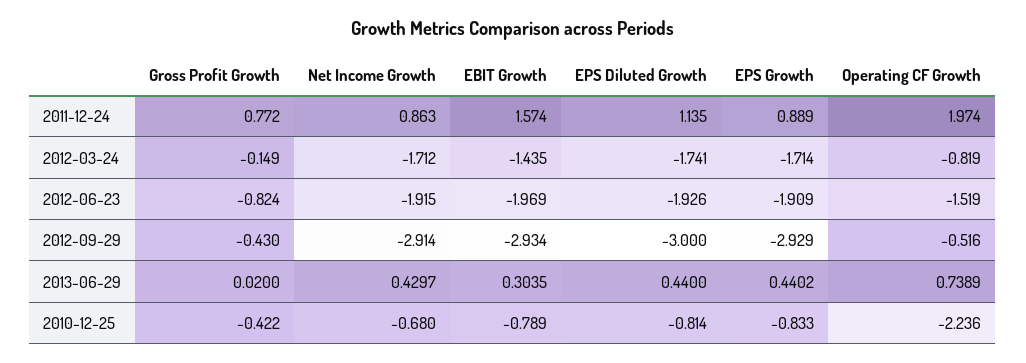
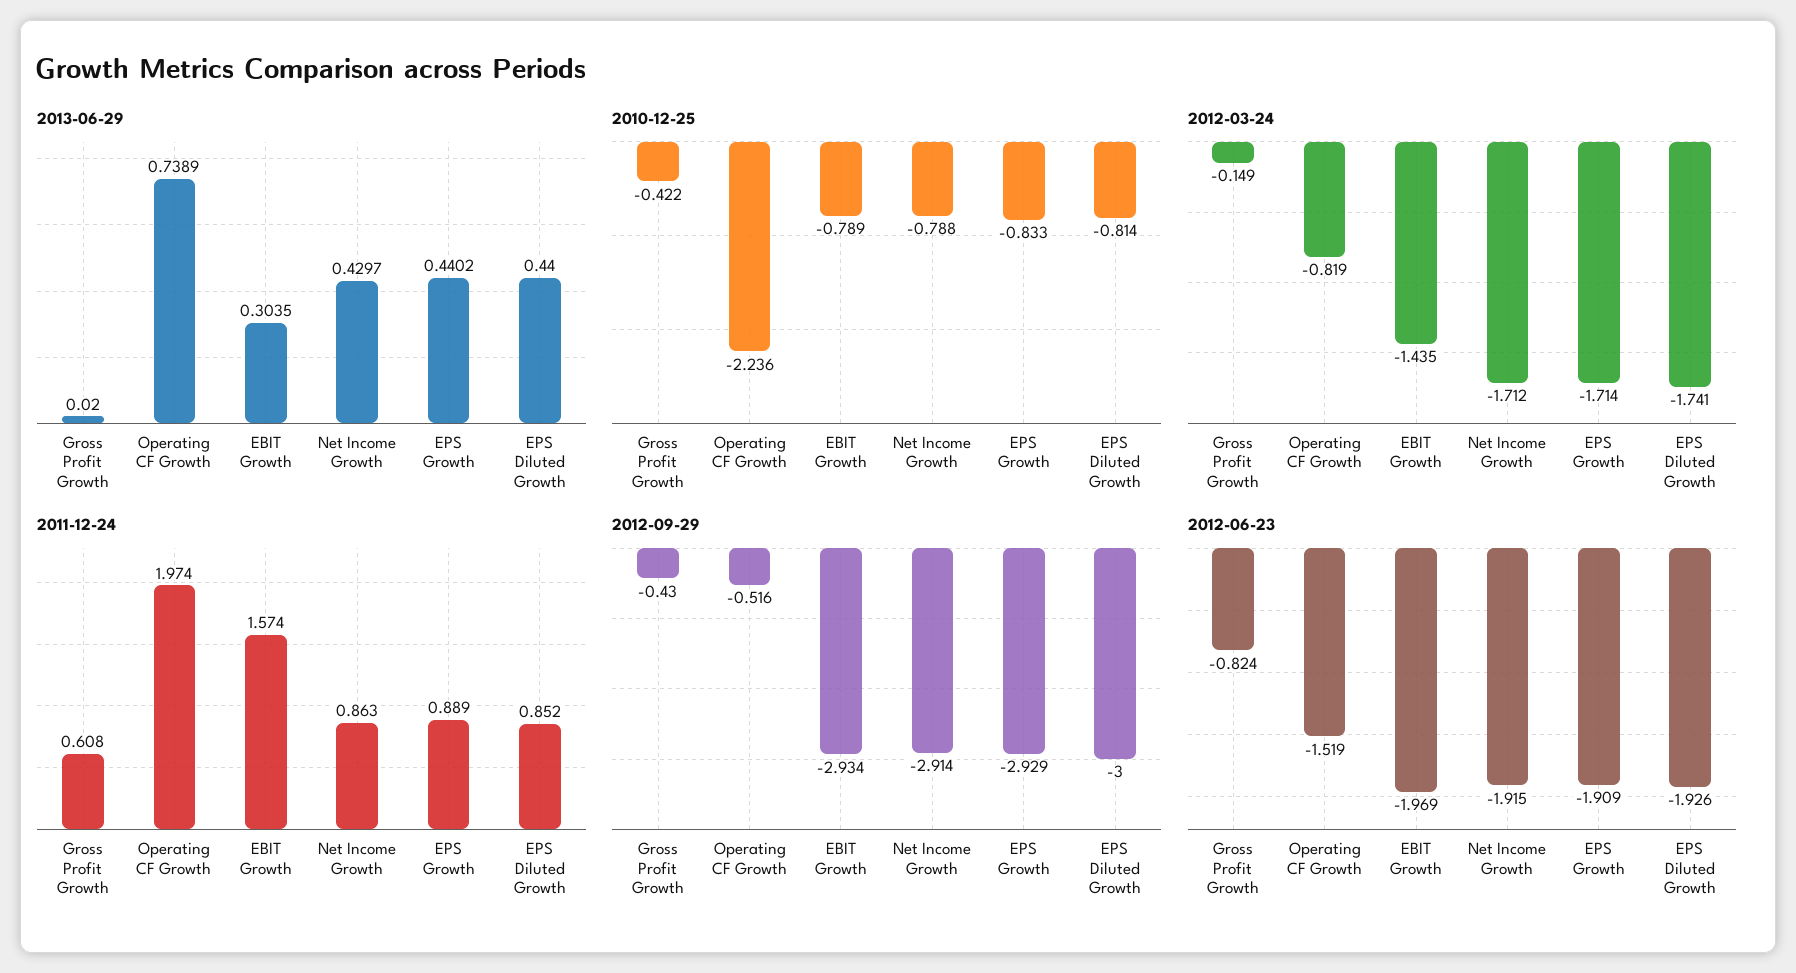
2011-12-24, Gross Profit Growth: 0.772 -> 0.608
2011-12-24, EPS Diluted Growth: 1.135 -> 0.852
2010-12-25, Net Income Growth: -0.68 -> -0.788

